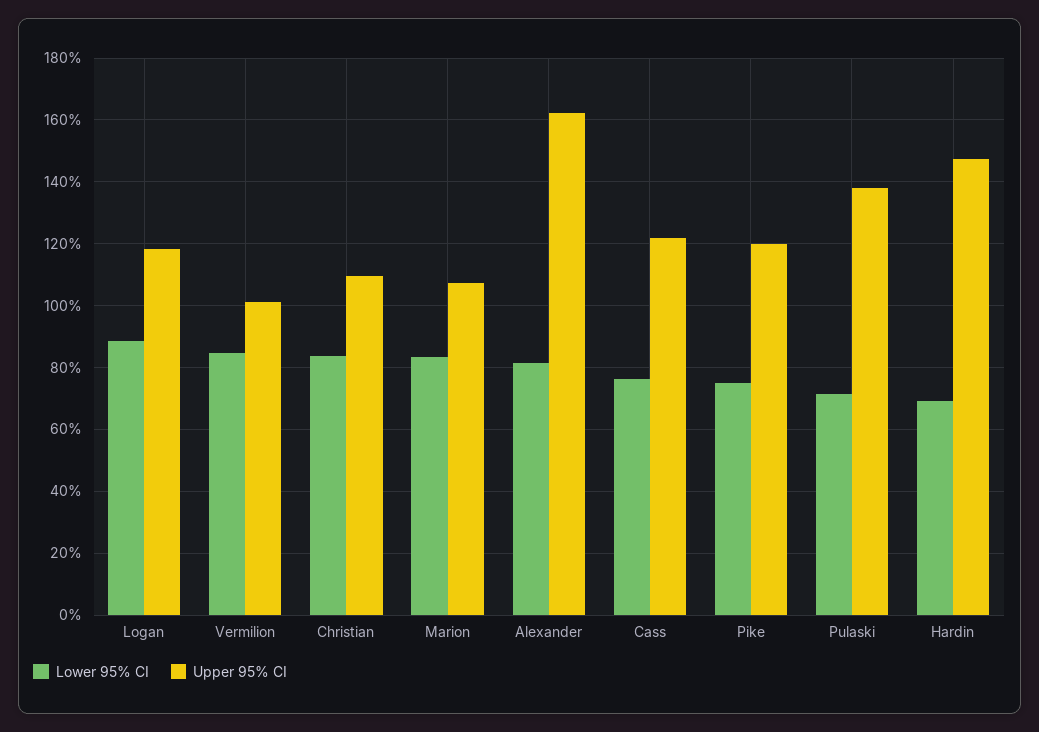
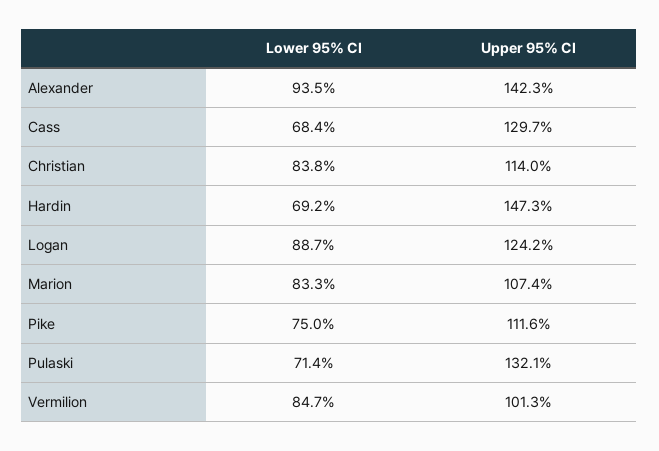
Upper 95% CI, Logan: 118 -> 124.2
Upper 95% CI, Christian: 110 -> 114
Lower 95% CI, Alexander: 82 -> 93.5
Upper 95% CI, Alexander: 162 -> 142.3
Lower 95% CI, Cass: 76 -> 68.4
Upper 95% CI, Cass: 122 -> 129.7
Upper 95% CI, Pike: 120 -> 111.6
Upper 95% CI, Pulaski: 138 -> 132.1

